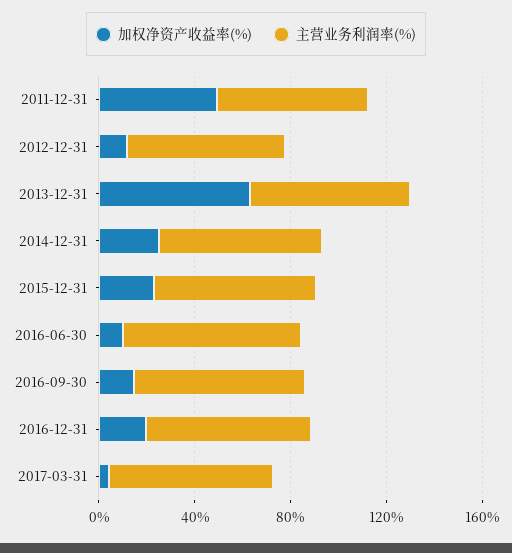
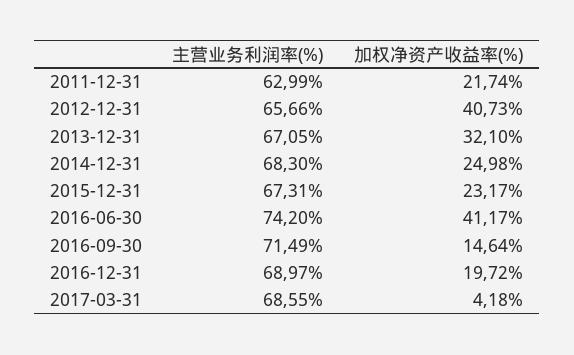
加权净资产收益率(%), 2011-12-31: 50 -> 21.74
加权净资产收益率(%), 2012-12-31: 10 -> 40.73
加权净资产收益率(%), 2013-12-31: 60 -> 32.1
加权净资产收益率(%), 2016-06-30: 10 -> 41.17

